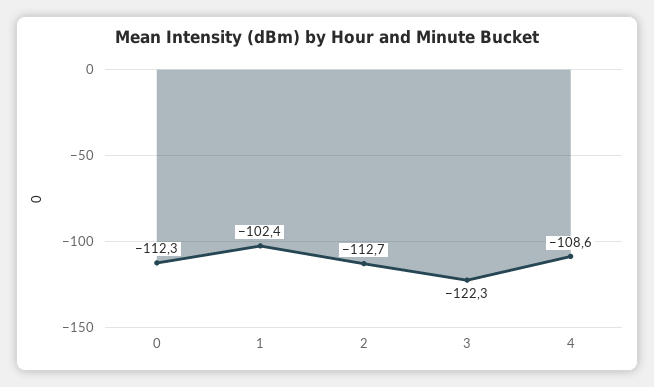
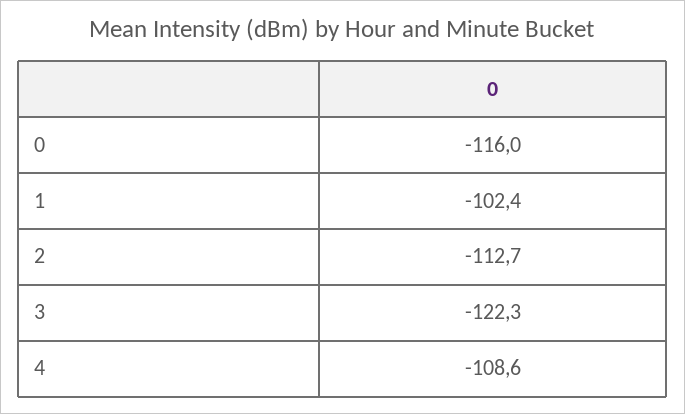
0: -112.3 -> -116

